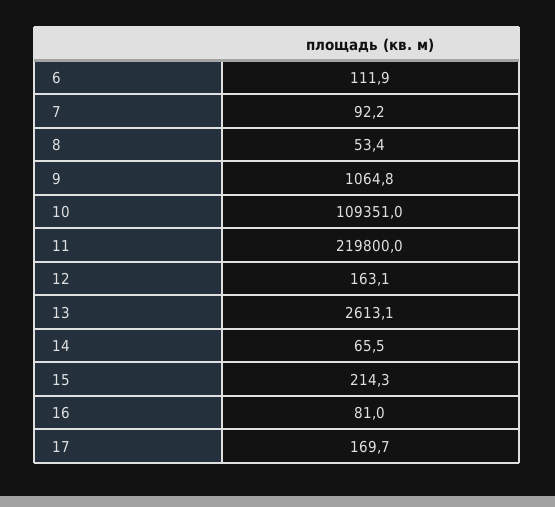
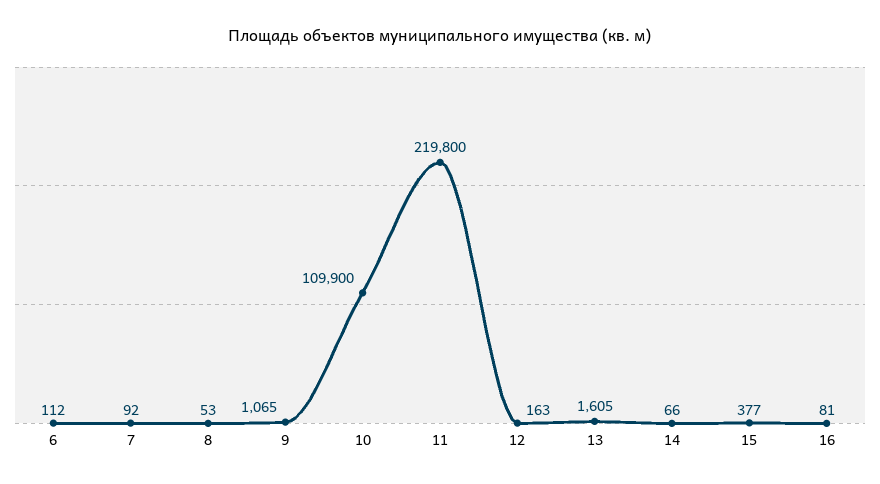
10: 109351 -> 109900
13: 2613.1 -> 1605
15: 214.3 -> 377
17: 169.7 -> none

